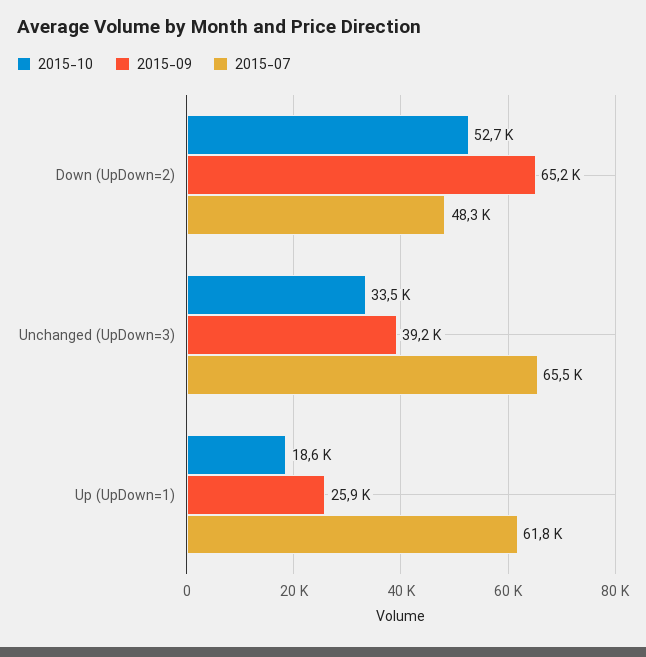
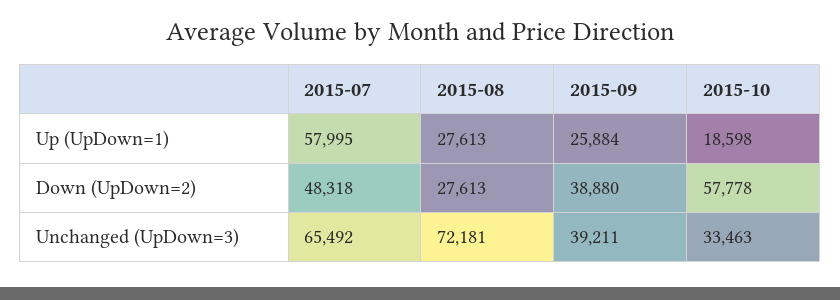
2015-10, Down (UpDown=2): 52700 -> 57778
2015-09, Down (UpDown=2): 65200 -> 38880
2015-07, Up (UpDown=1): 61800 -> 57995
2015-08, Up (UpDown=1): none -> 27613
2015-08, Down (UpDown=2): none -> 27613
2015-08, Unchanged (UpDown=3): none -> 72181

